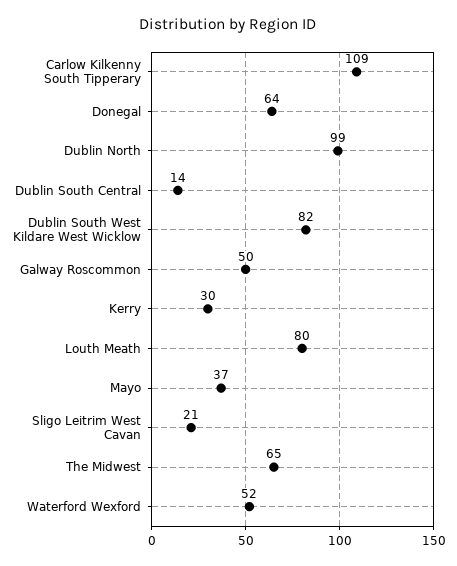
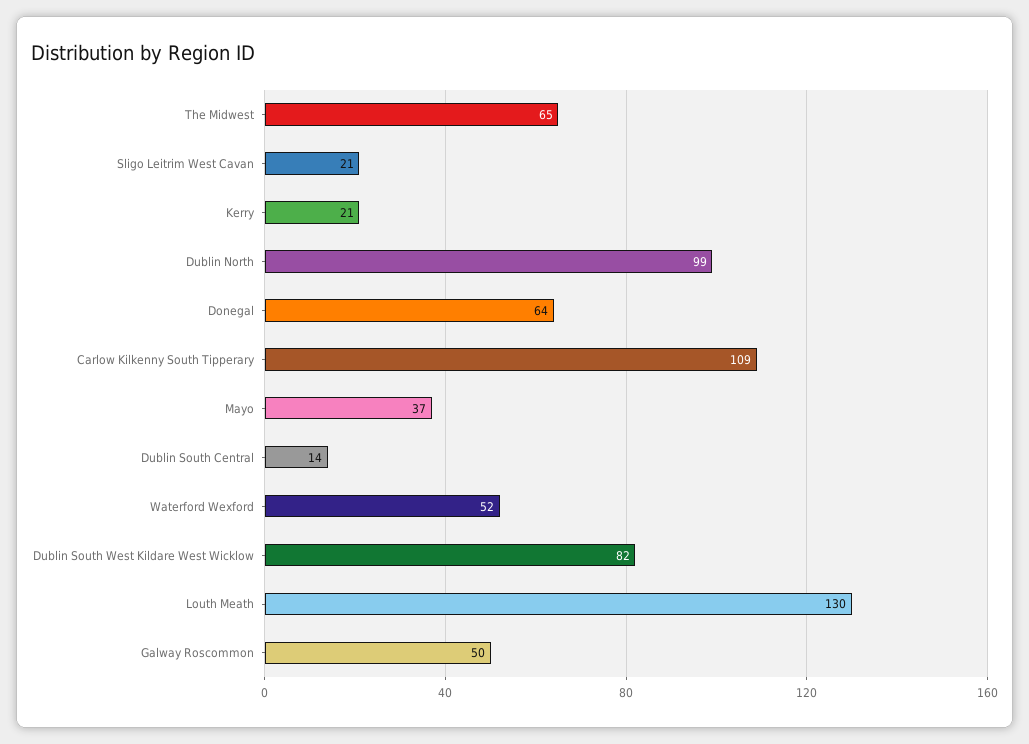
Kerry: 30 -> 21
Louth Meath: 80 -> 130

